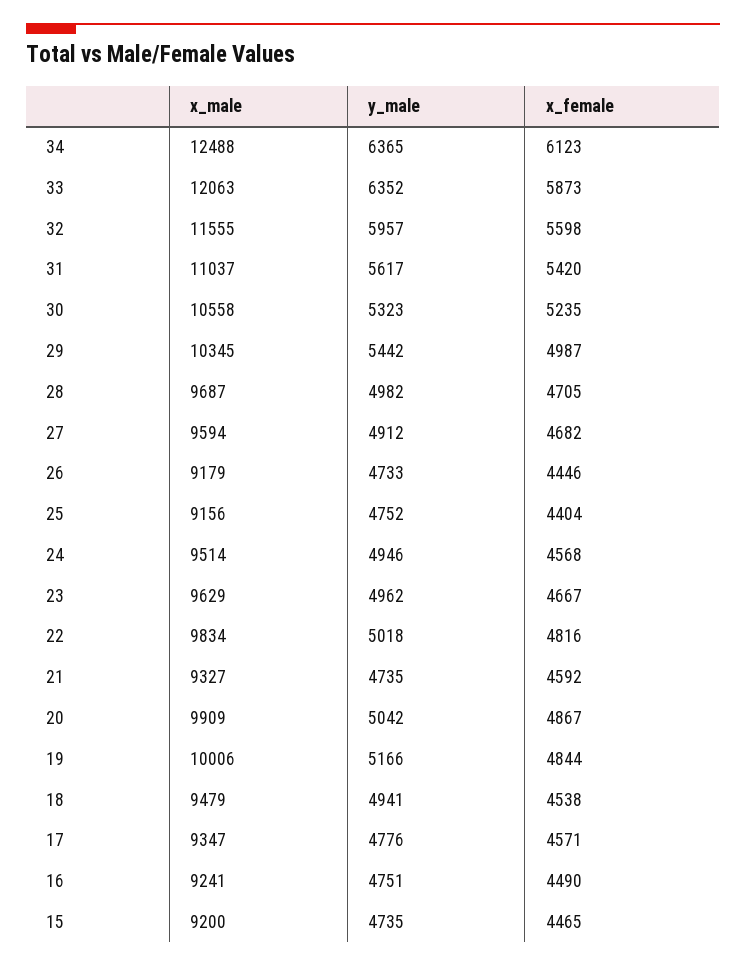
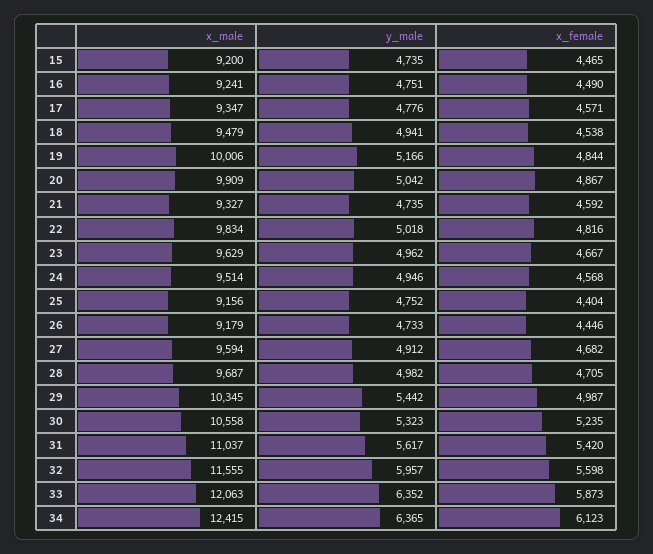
x_male, 34: 12488 -> 12415

